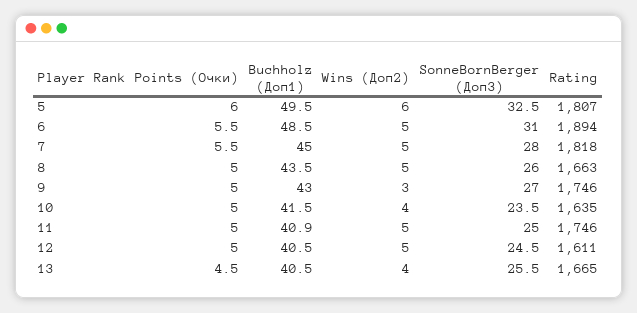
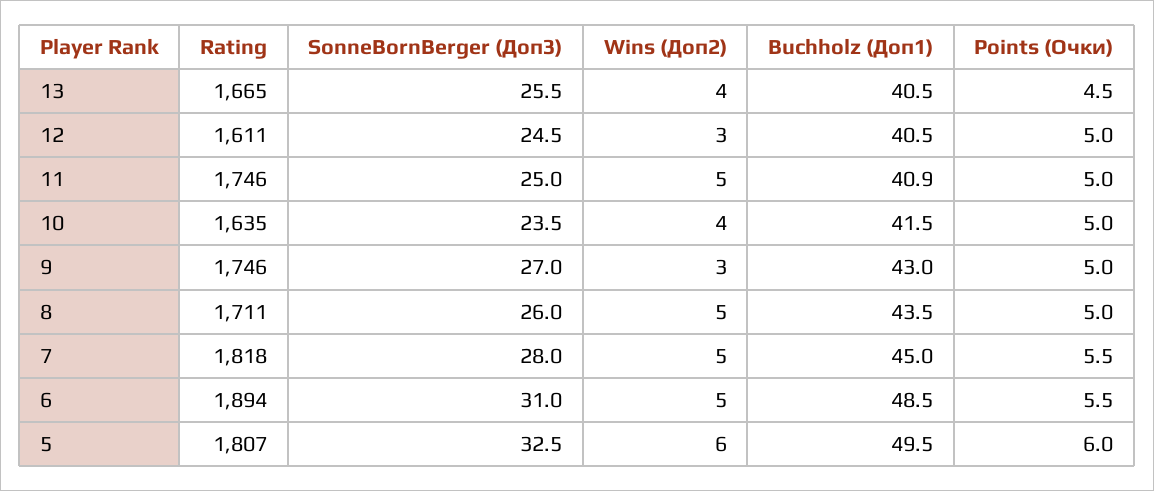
Rating, 8: 1663 -> 1711
Wins (Доп2), 12: 5 -> 3

